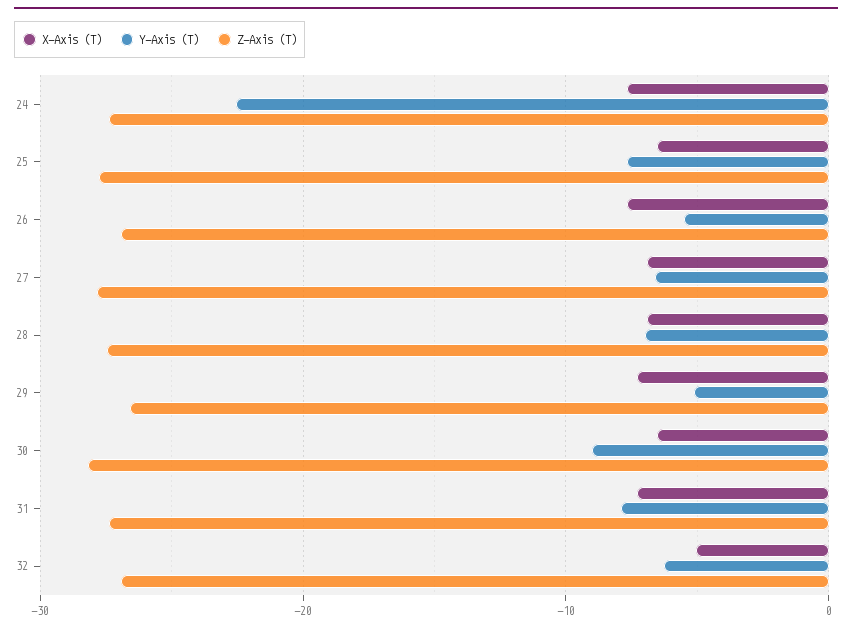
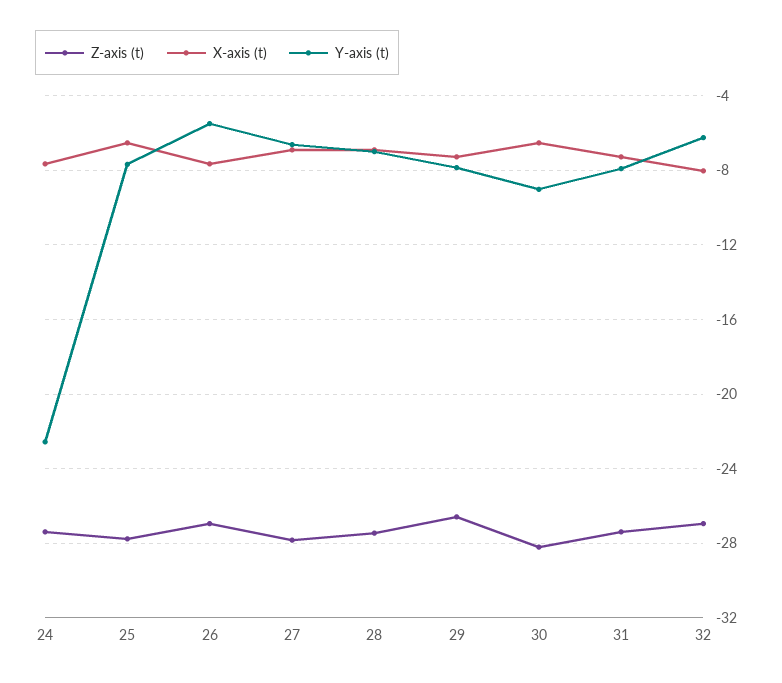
Y-Axis (T), 29: -5 -> -8
X-Axis (T), 32: -5 -> -8

